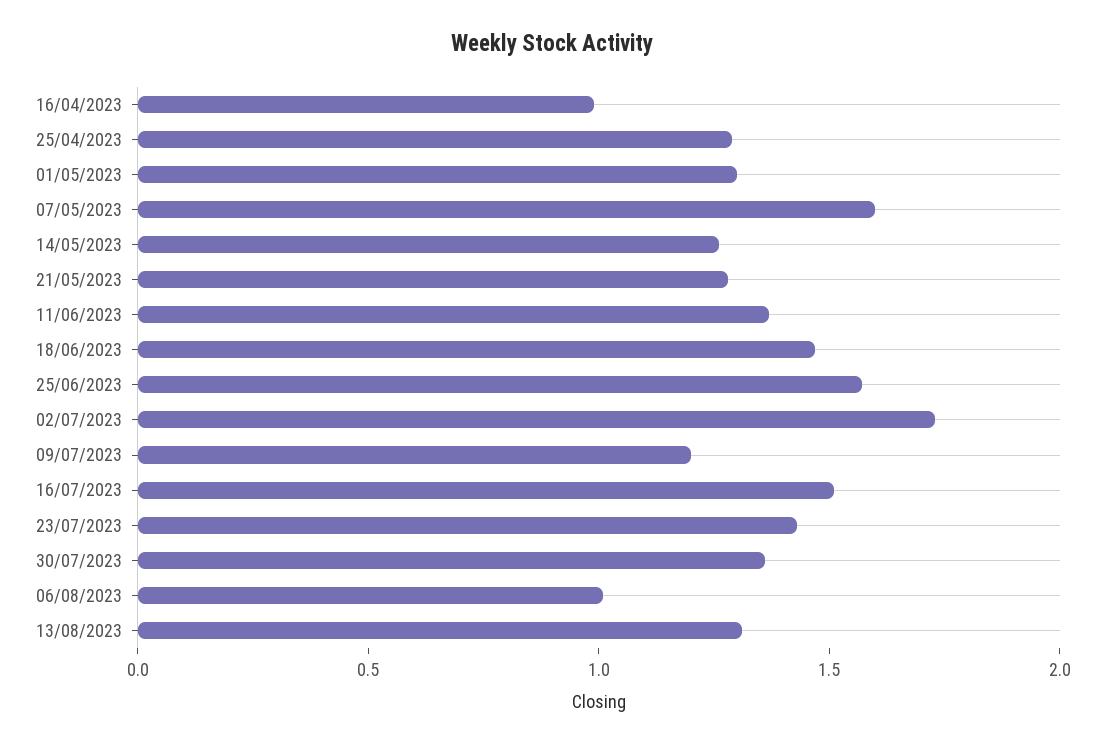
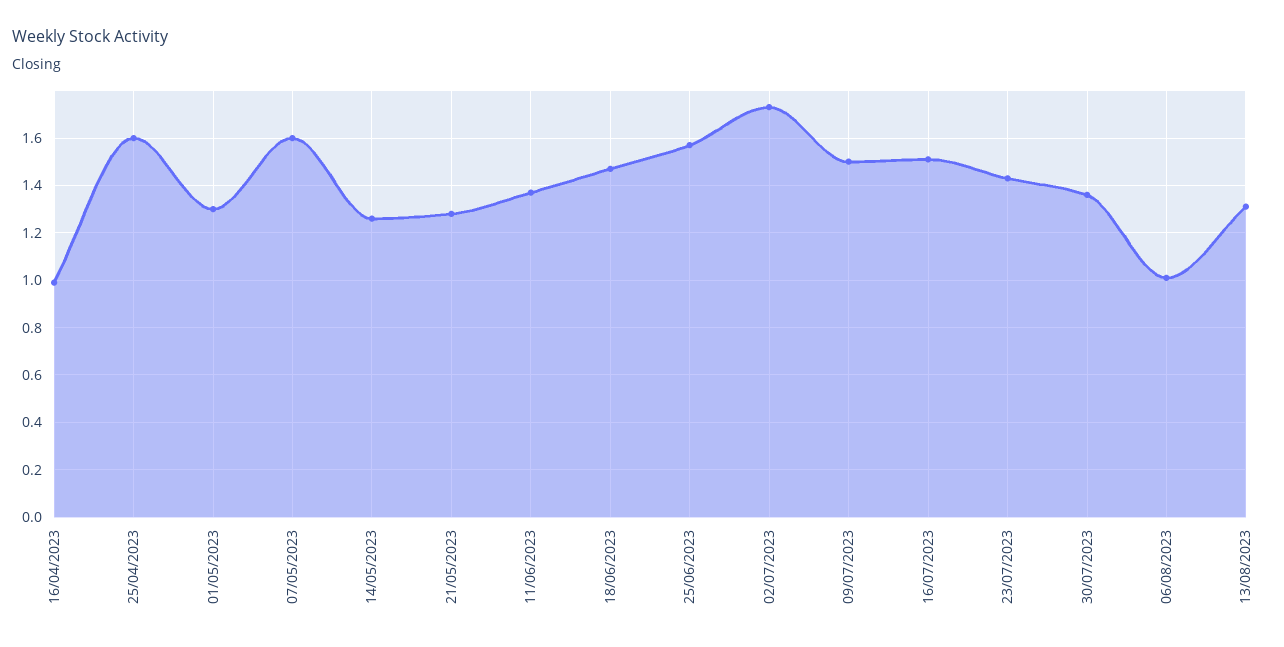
25/04/2023: 1.3 -> 1.6
09/07/2023: 1.2 -> 1.5

